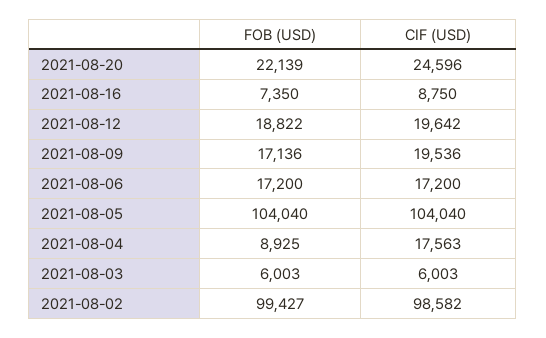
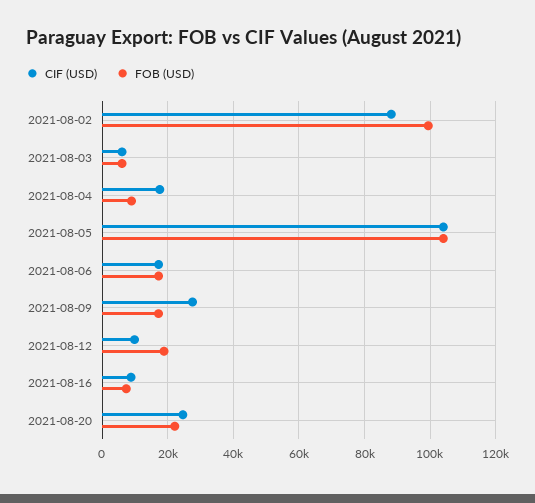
CIF (USD), 2021-08-12: 19642 -> 10000
CIF (USD), 2021-08-09: 19536 -> 28000
CIF (USD), 2021-08-02: 98582 -> 88000

